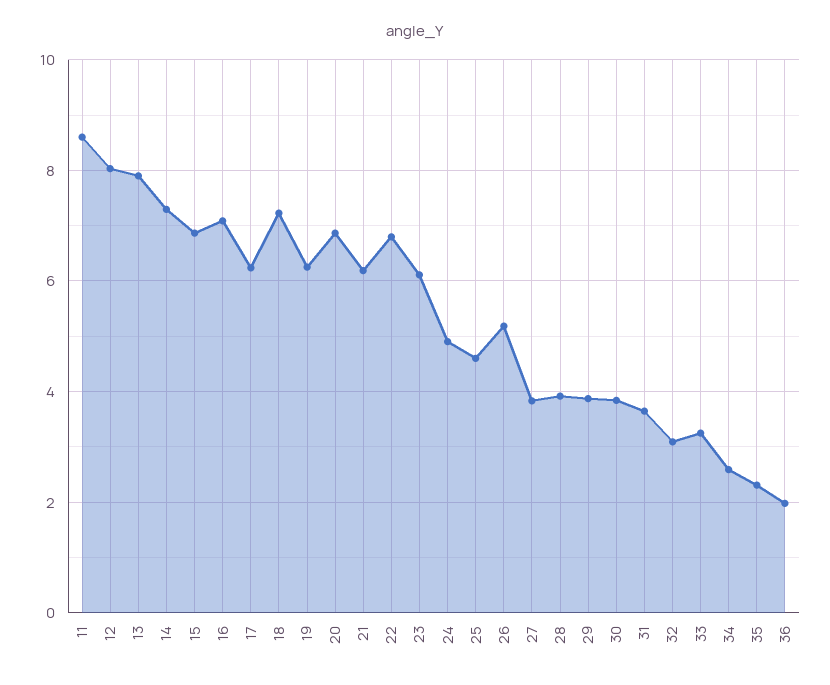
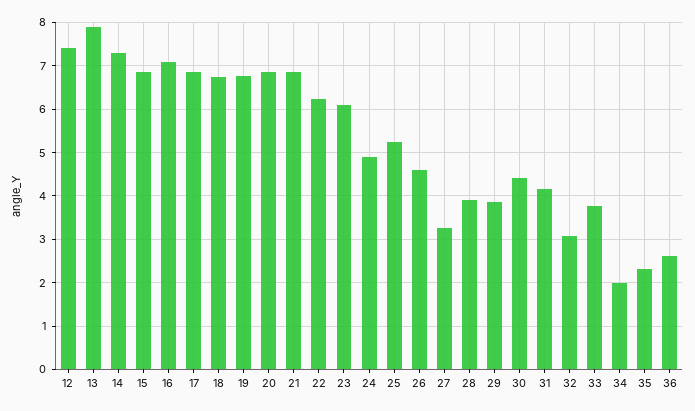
11: 8.6 -> none
12: 8 -> 7.4
17: 6.2 -> 6.8
18: 7.2 -> 6.8
19: 6.2 -> 6.8
21: 6.2 -> 6.8
22: 6.8 -> 6.2
25: 4.6 -> 5.2
26: 5.2 -> 4.6
27: 3.8 -> 3.2
30: 3.8 -> 4.4
31: 3.6 -> 4.2
33: 3.2 -> 3.8
34: 2.6 -> 2
36: 2 -> 2.6

